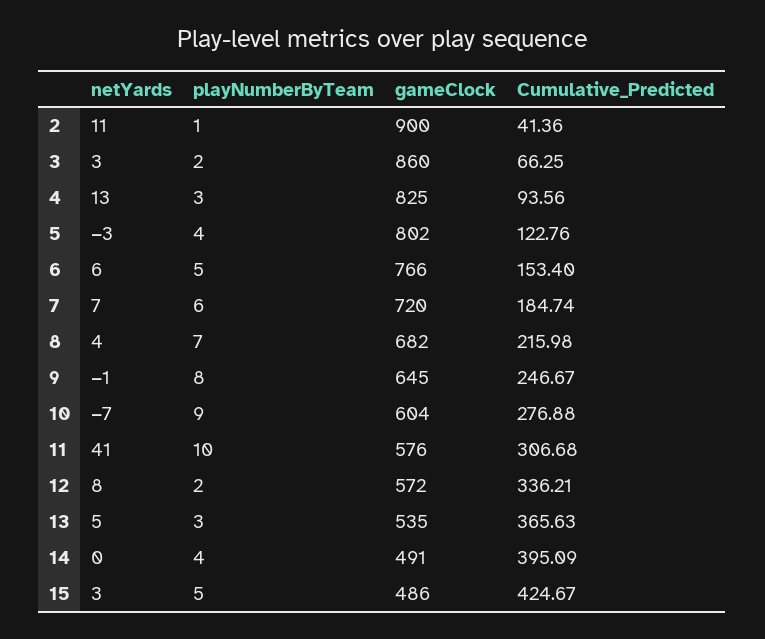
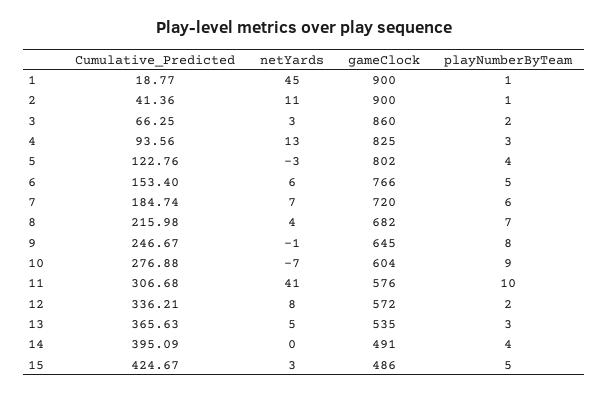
Cumulative_Predicted, 1: none -> 18.77
netYards, 1: none -> 45
gameClock, 1: none -> 900
playNumberByTeam, 1: none -> 1

